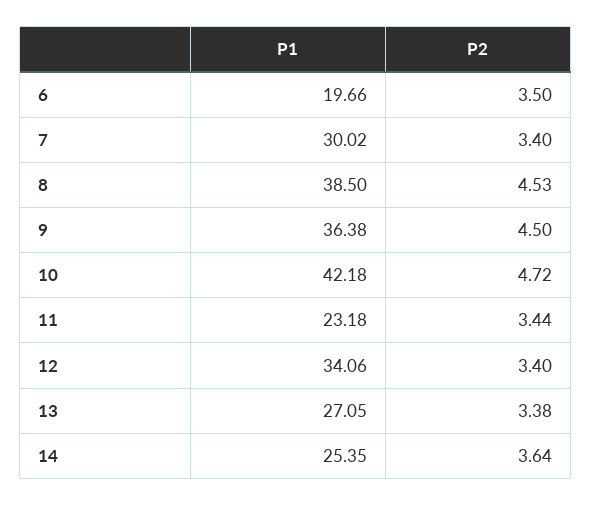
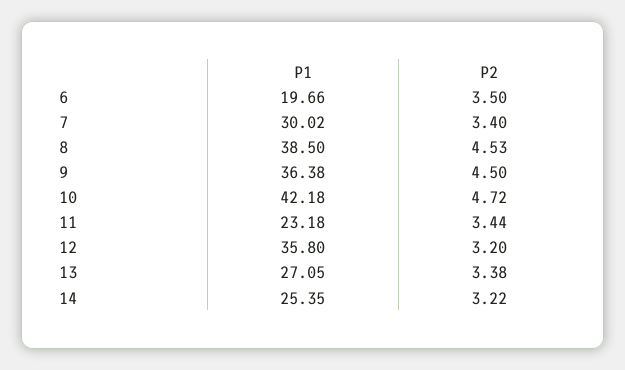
P1, 12: 34.06 -> 35.8
P2, 12: 3.4 -> 3.2
P2, 14: 3.64 -> 3.22

